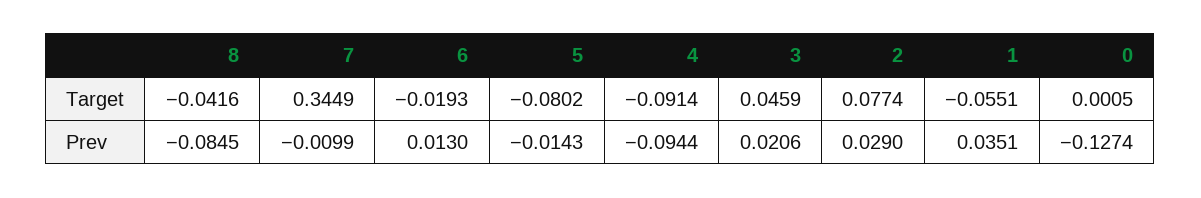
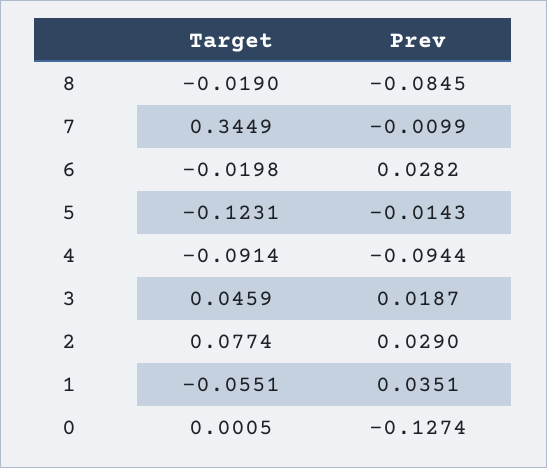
8, Target: -0.0416 -> -0.019
6, Target: -0.0193 -> -0.0198
5, Target: -0.0802 -> -0.1231
6, Prev: 0.013 -> 0.0282
3, Prev: 0.0206 -> 0.0187

